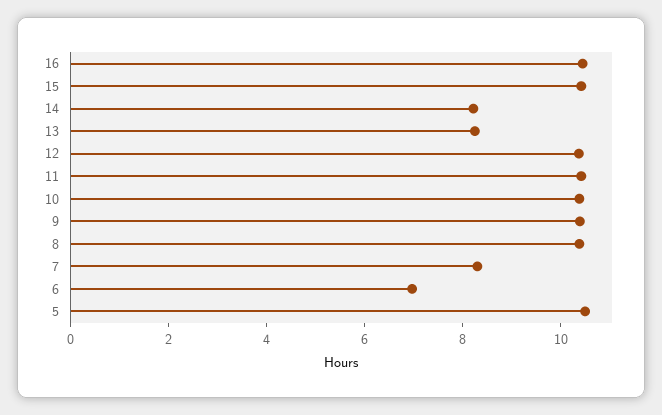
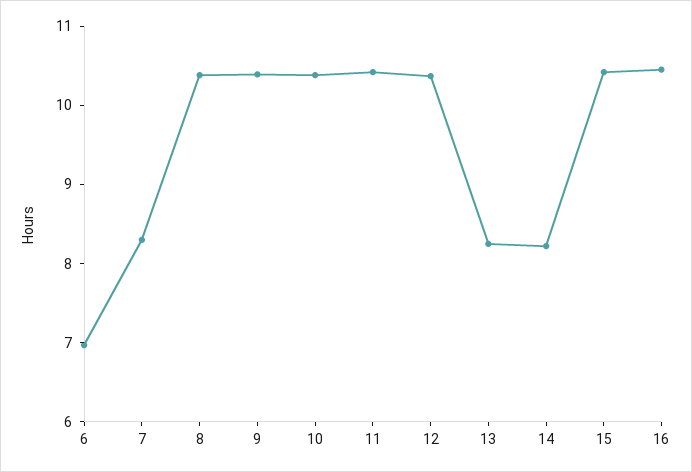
5: 10.5 -> none

